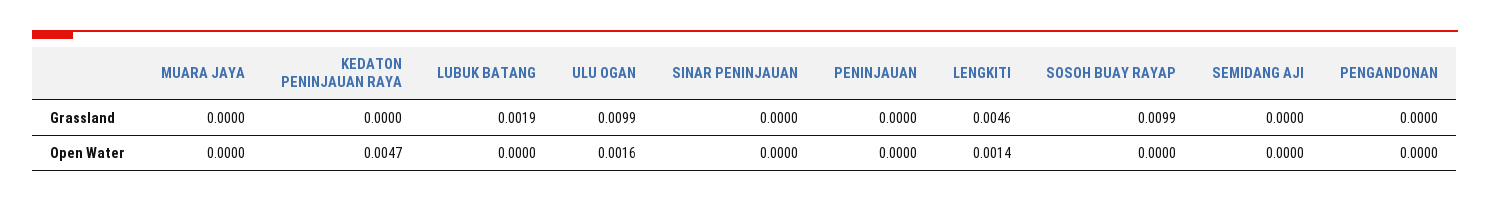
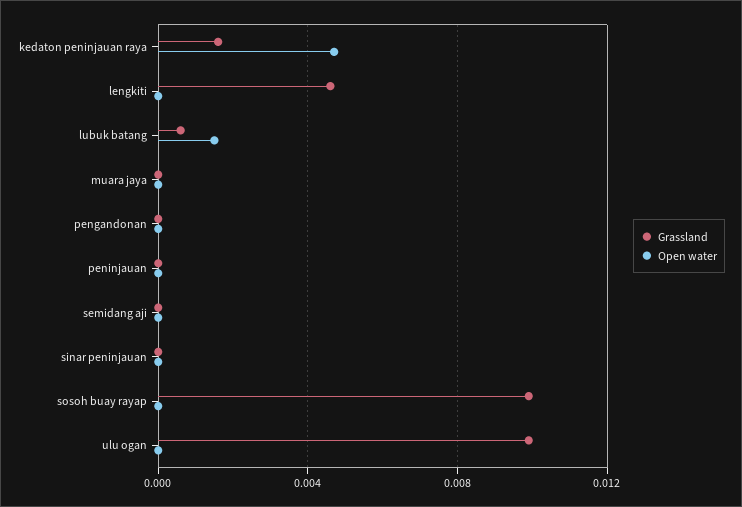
Grassland, KEDATON PENINJAUAN RAYA: 0 -> 0.0015
Grassland, LUBUK BATANG: 0.0019 -> 0.0005
Open Water, LUBUK BATANG: 0 -> 0.0015
Open Water, ULU OGAN: 0.0016 -> 0
Open Water, LENGKITI: 0.0014 -> 0

